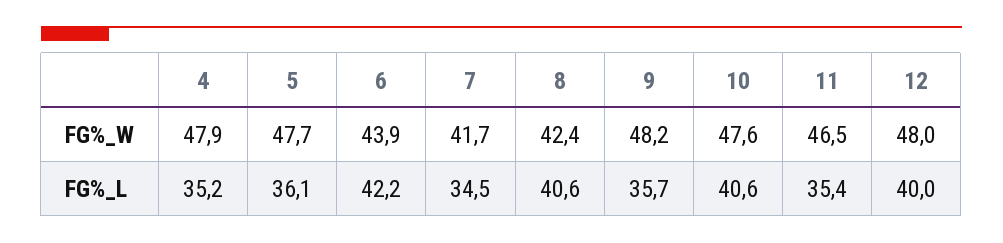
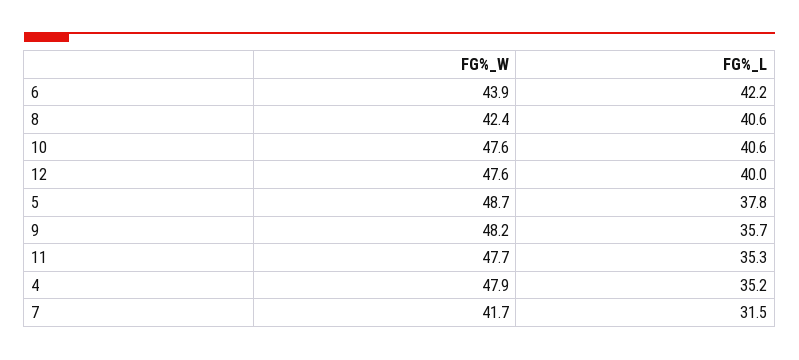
5, FG%_W: 47.7 -> 48.7
11, FG%_W: 46.5 -> 47.7
12, FG%_W: 48 -> 47.6
5, FG%_L: 36.1 -> 37.8
7, FG%_L: 34.5 -> 31.5
11, FG%_L: 35.4 -> 35.3

